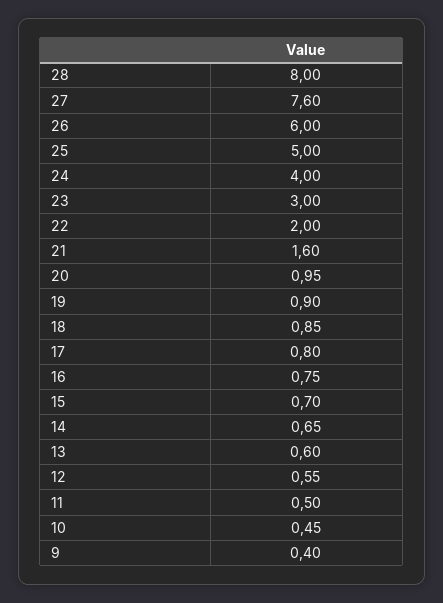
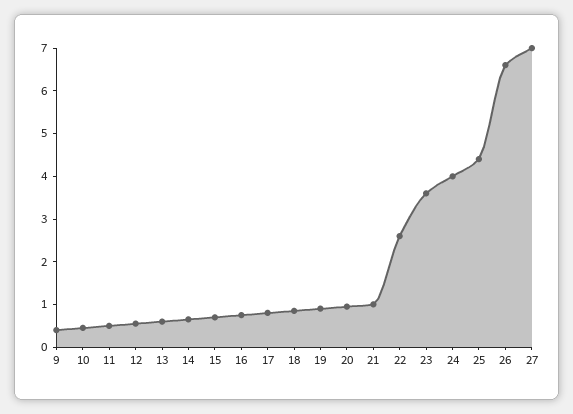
28: 8 -> none
27: 7.6 -> 7
26: 6 -> 6.6
25: 5 -> 4.4
23: 3 -> 3.6
22: 2 -> 2.6
21: 1.6 -> 1

